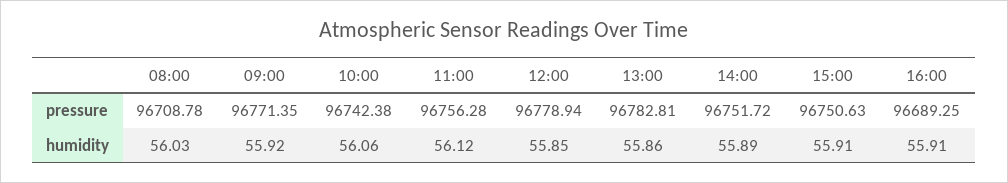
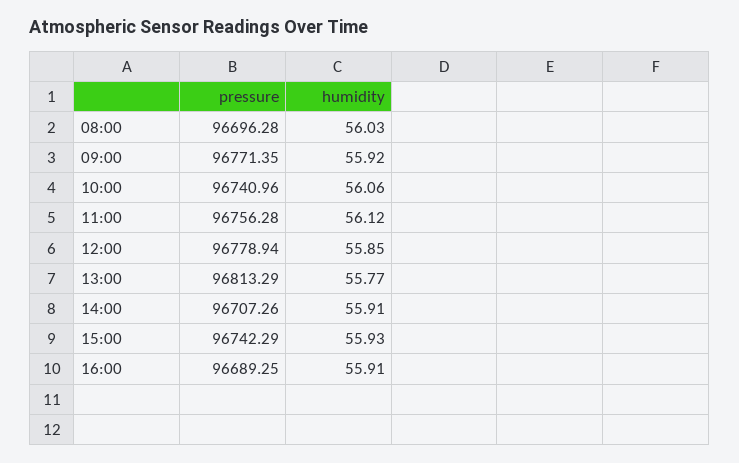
08:00, pressure: 96708.78 -> 96696.28
10:00, pressure: 96742.38 -> 96740.96
13:00, pressure: 96782.81 -> 96813.29
14:00, pressure: 96751.72 -> 96707.26
15:00, pressure: 96750.63 -> 96742.29
13:00, humidity: 55.86 -> 55.77
14:00, humidity: 55.89 -> 55.91
15:00, humidity: 55.91 -> 55.93

